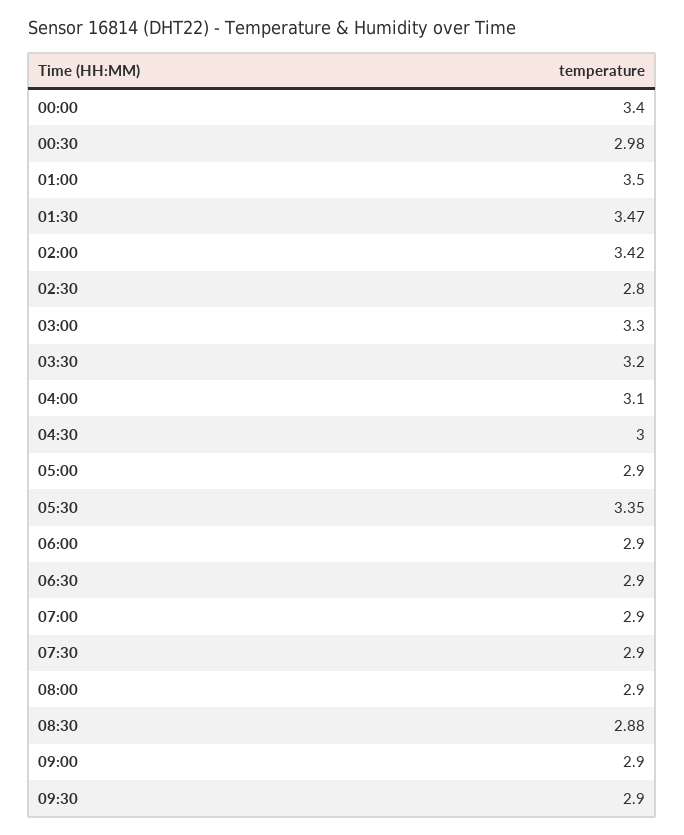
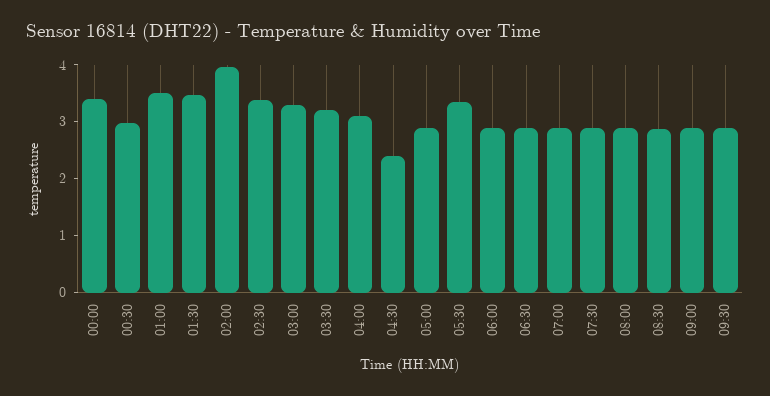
02:00: 3.42 -> 4
02:30: 2.8 -> 3.4
04:30: 3 -> 2.4

